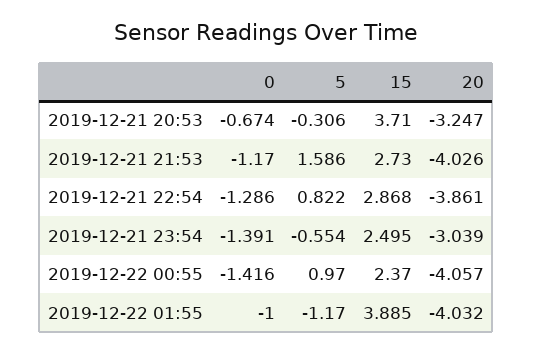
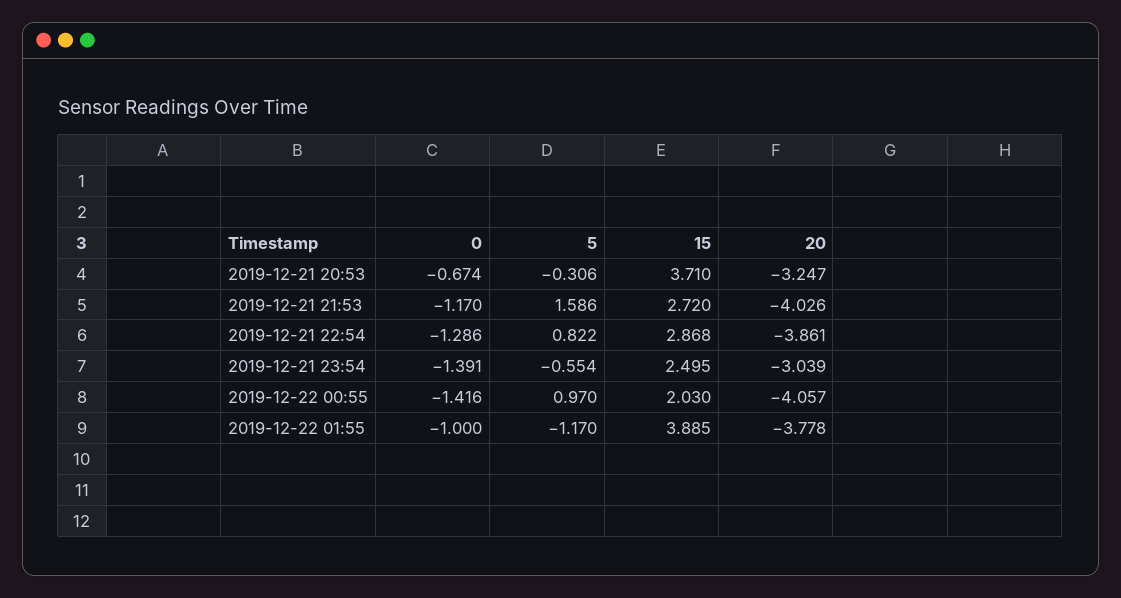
15, 2019-12-21 21:53: 2.73 -> 2.72
15, 2019-12-22 00:55: 2.37 -> 2.03
20, 2019-12-22 01:55: -4.032 -> -3.778

